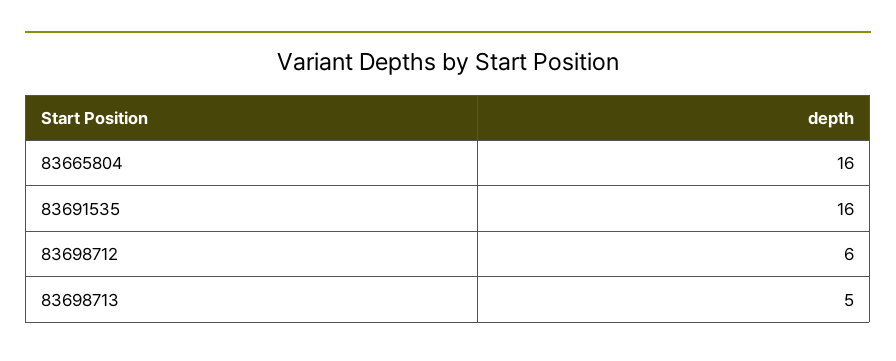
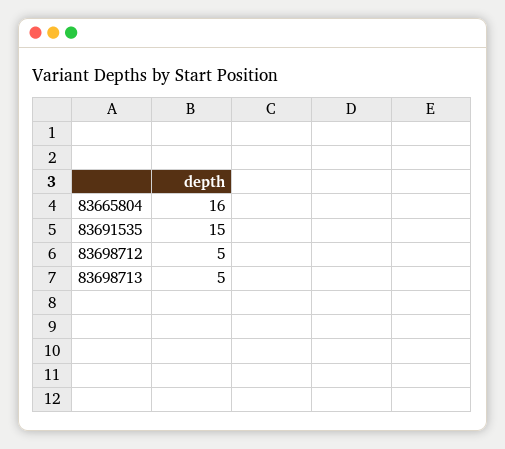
83691535: 16 -> 15
83698712: 6 -> 5

